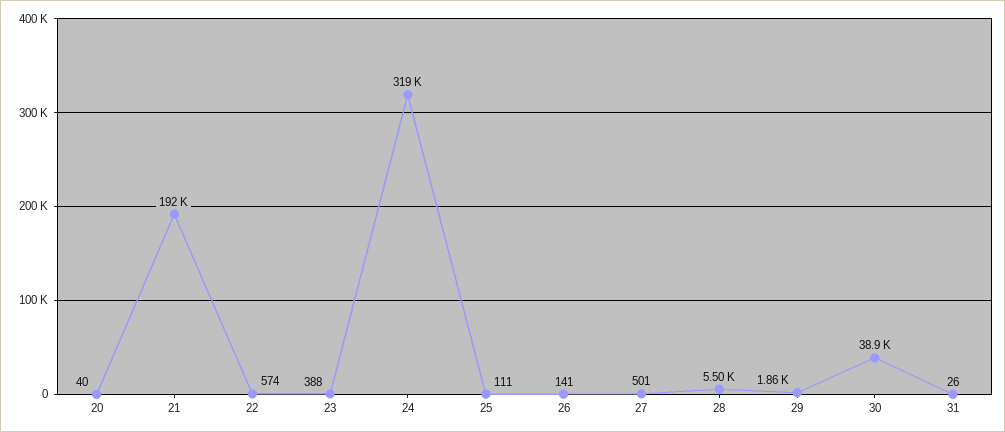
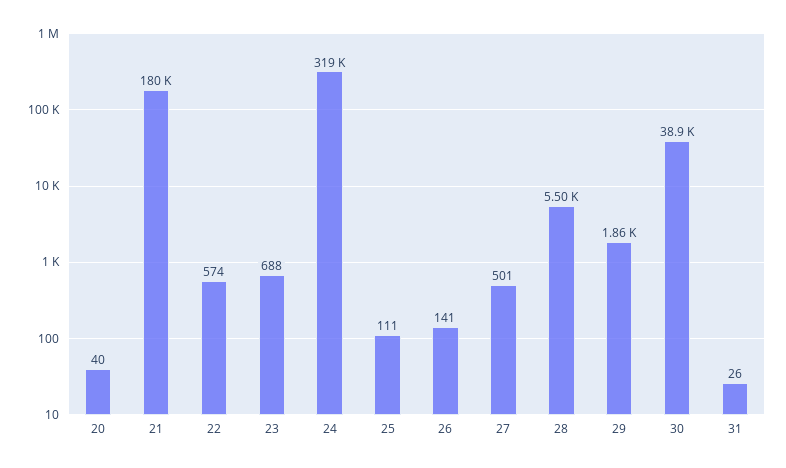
21: 192000 -> 180000
23: 388 -> 688

